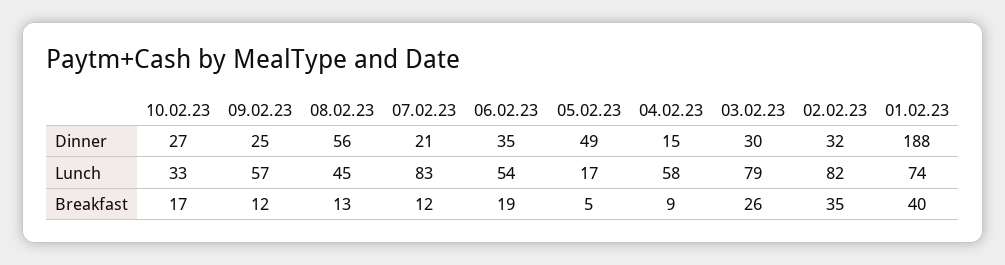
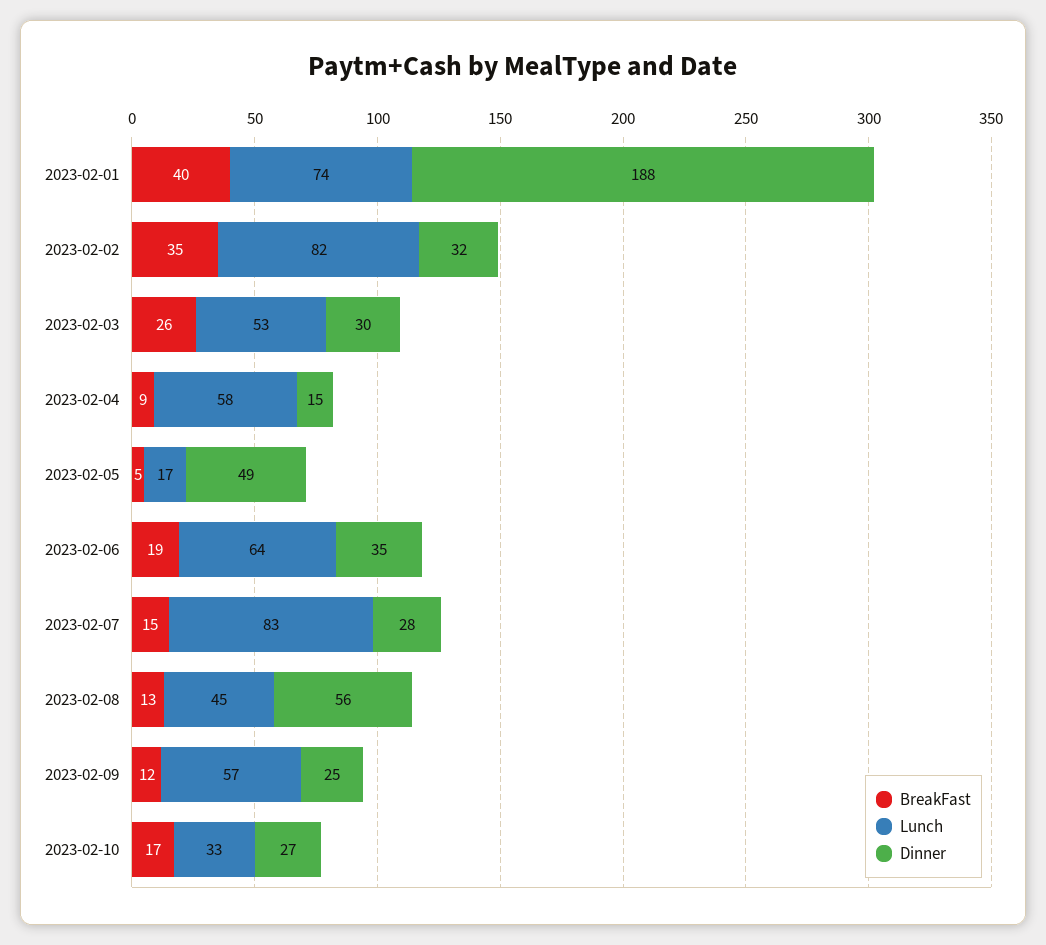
Dinner, 07.02.23: 21 -> 28
Lunch, 06.02.23: 54 -> 64
Lunch, 03.02.23: 79 -> 53
Breakfast, 07.02.23: 12 -> 15

